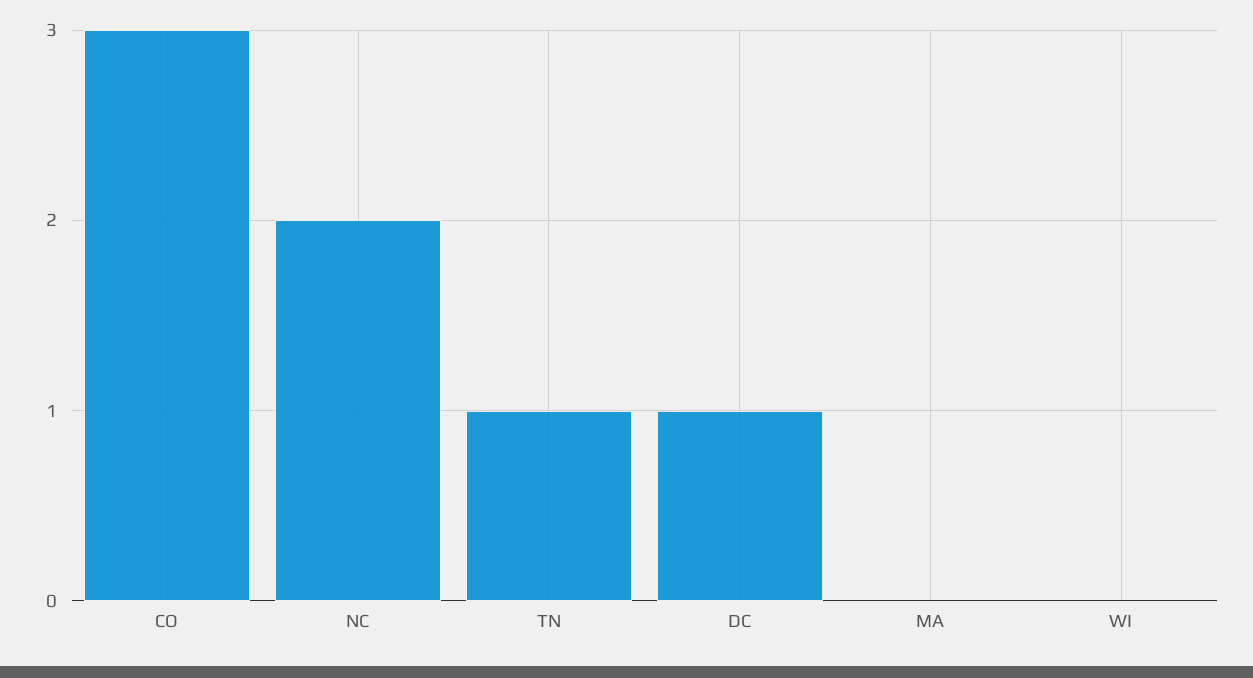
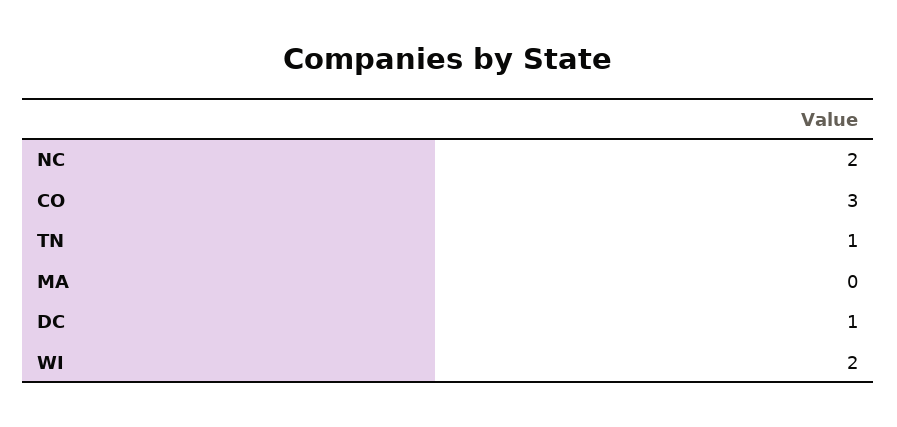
WI: 0 -> 2

